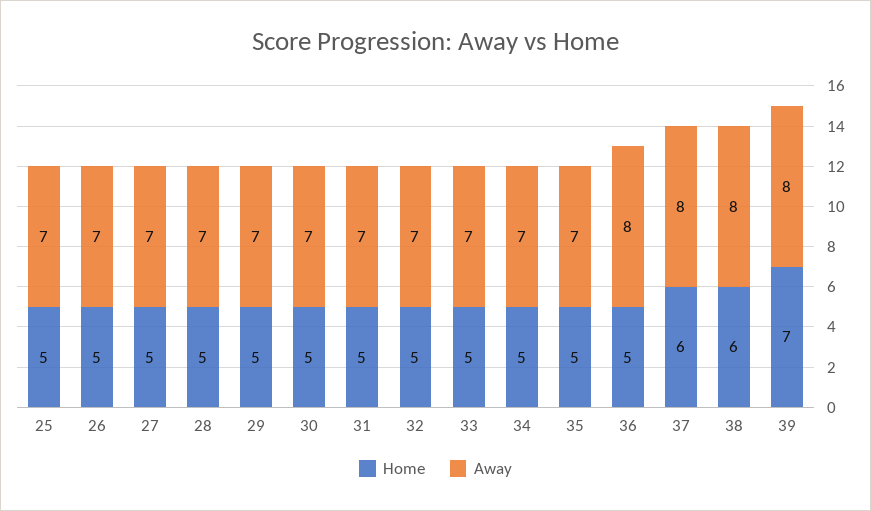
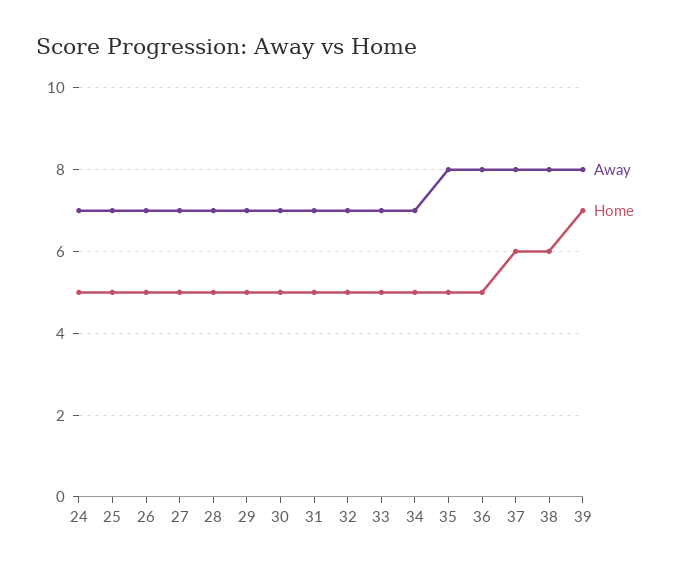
Away, 35: 7 -> 8
Away, 24: none -> 7
Home, 24: none -> 5

